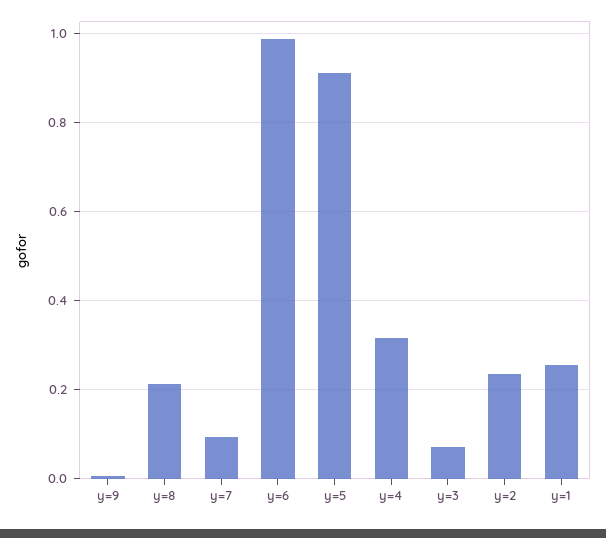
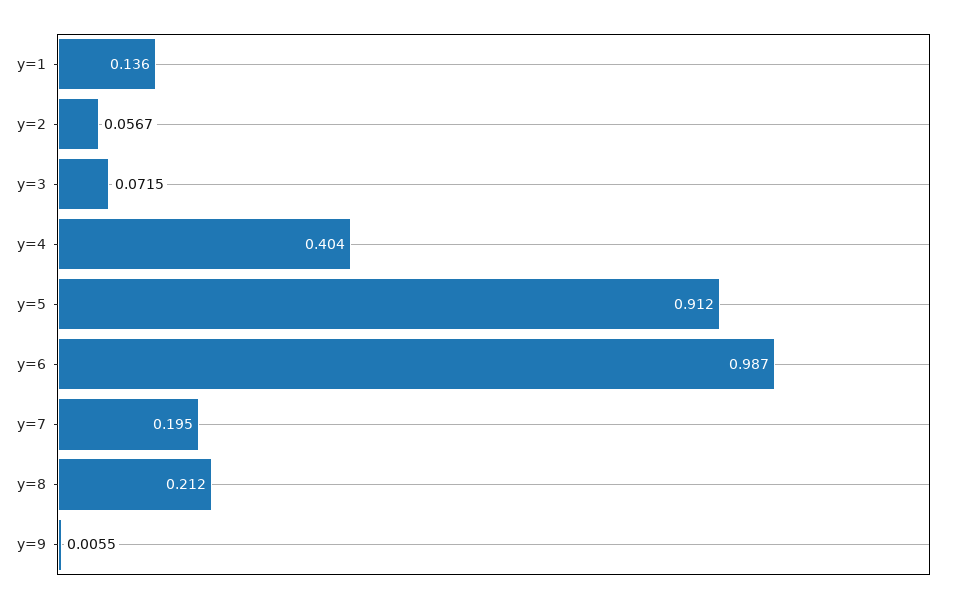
y=7: 0.1 -> 0.195
y=4: 0.32 -> 0.404
y=2: 0.24 -> 0.0567
y=1: 0.26 -> 0.136

